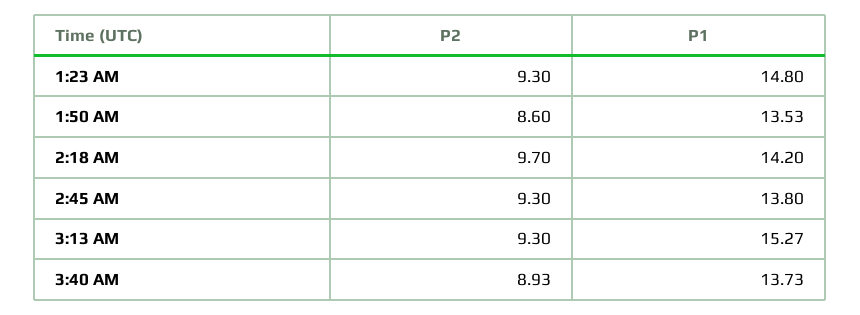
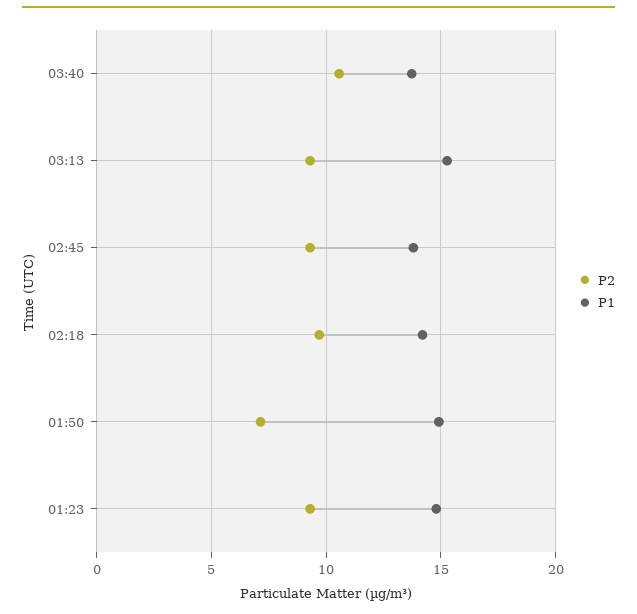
P2, 1:50 AM: 8.6 -> 7
P1, 1:50 AM: 13.53 -> 15
P2, 3:40 AM: 8.93 -> 10.5

